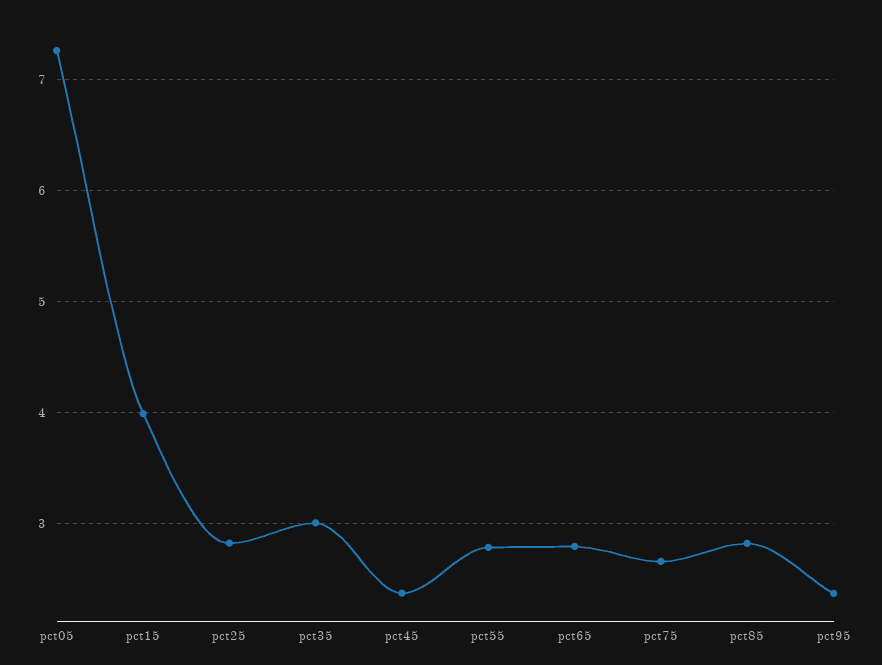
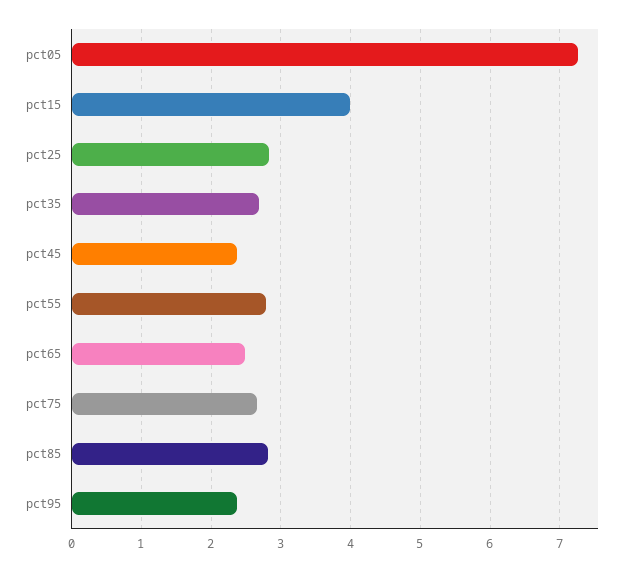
pct35: 3 -> 2.7
pct65: 2.8 -> 2.5

